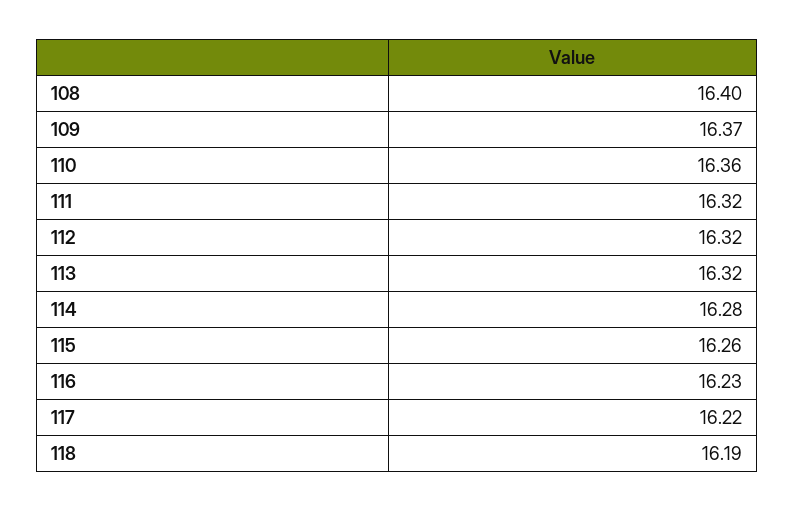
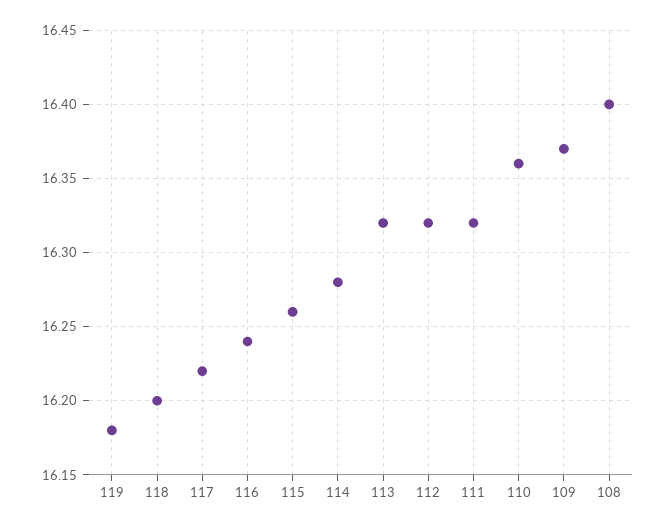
116: 16.23 -> 16.24
118: 16.19 -> 16.2
119: none -> 16.18

